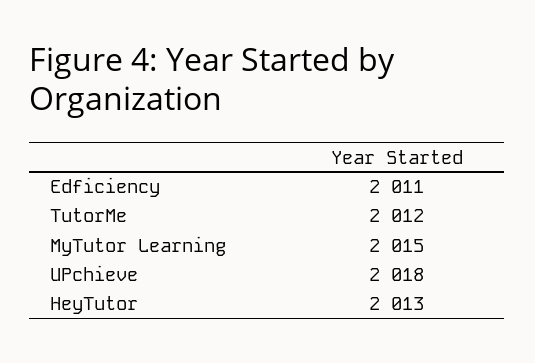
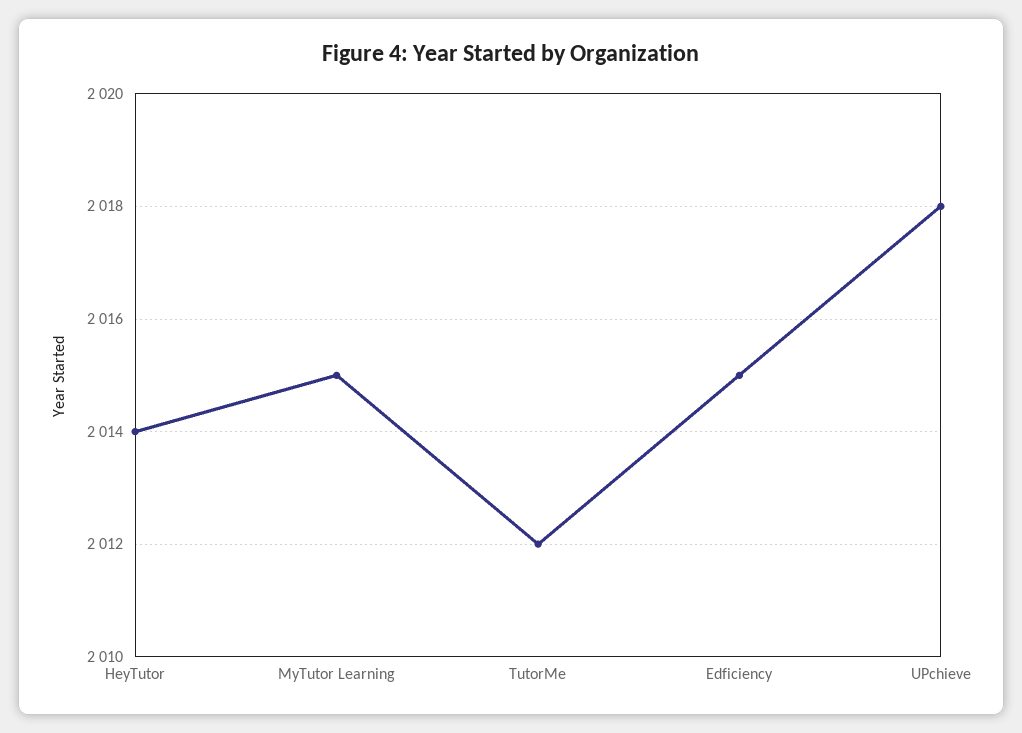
Edficiency: 2011 -> 2015
HeyTutor: 2013 -> 2014

